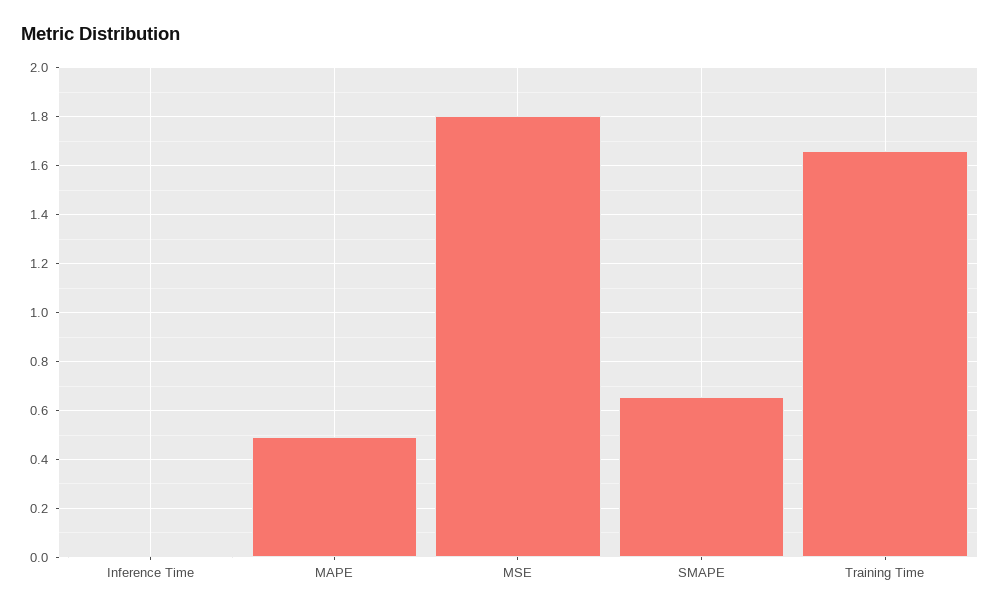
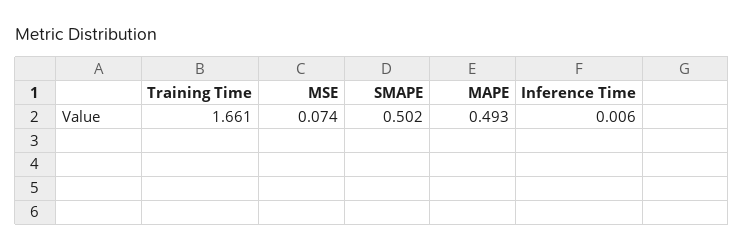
MSE: 1.8 -> 0.074
SMAPE: 0.65 -> 0.502

